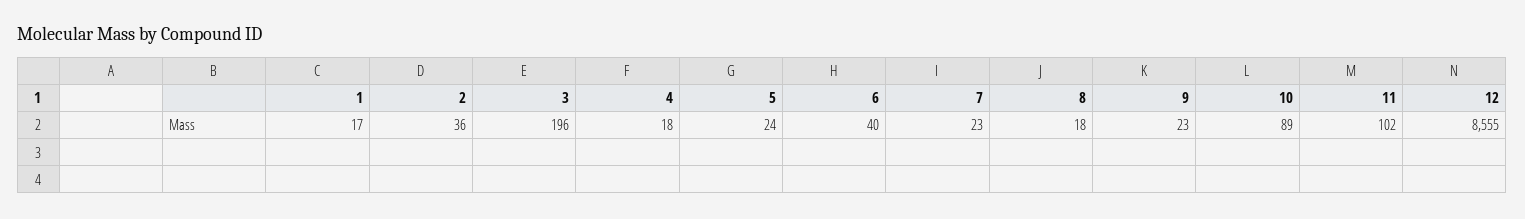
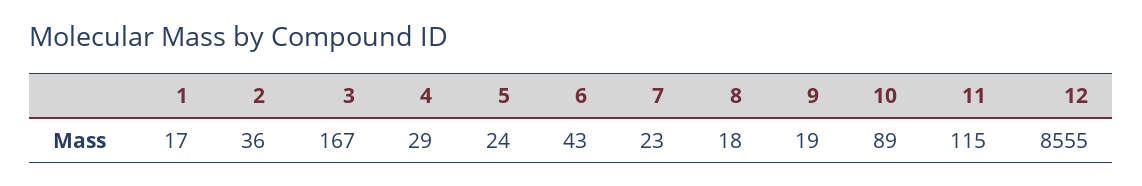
3: 196 -> 167
4: 18 -> 29
6: 40 -> 43
9: 23 -> 19
11: 102 -> 115

